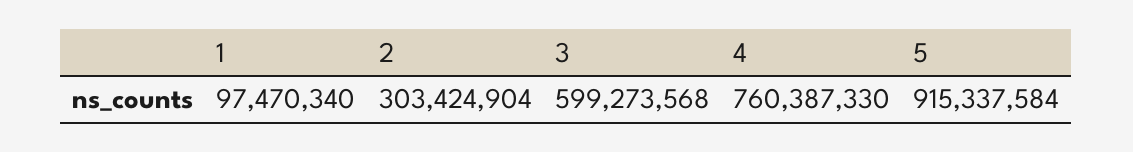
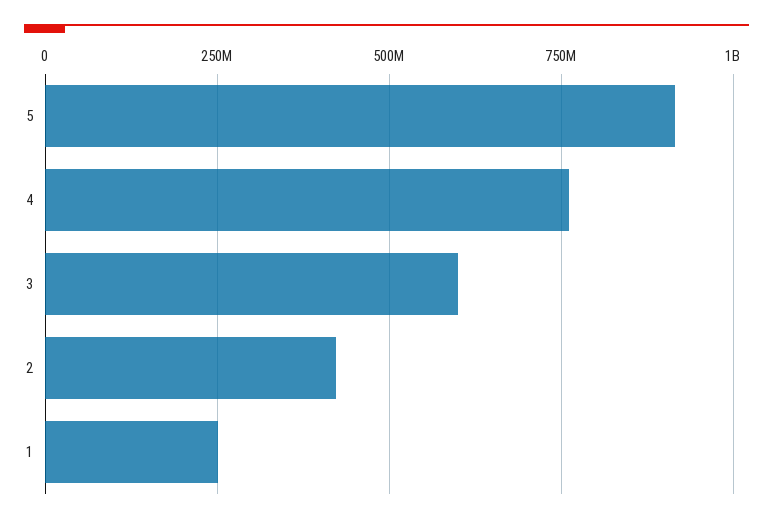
1: 97470340 -> 250000000
2: 303424904 -> 425000000

